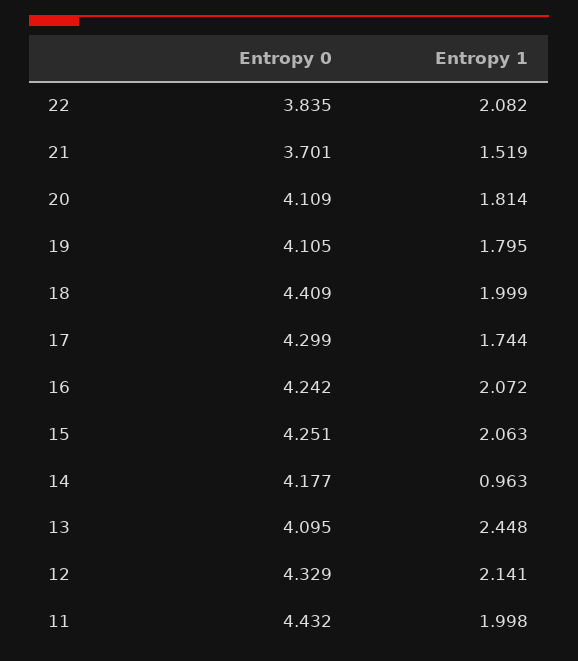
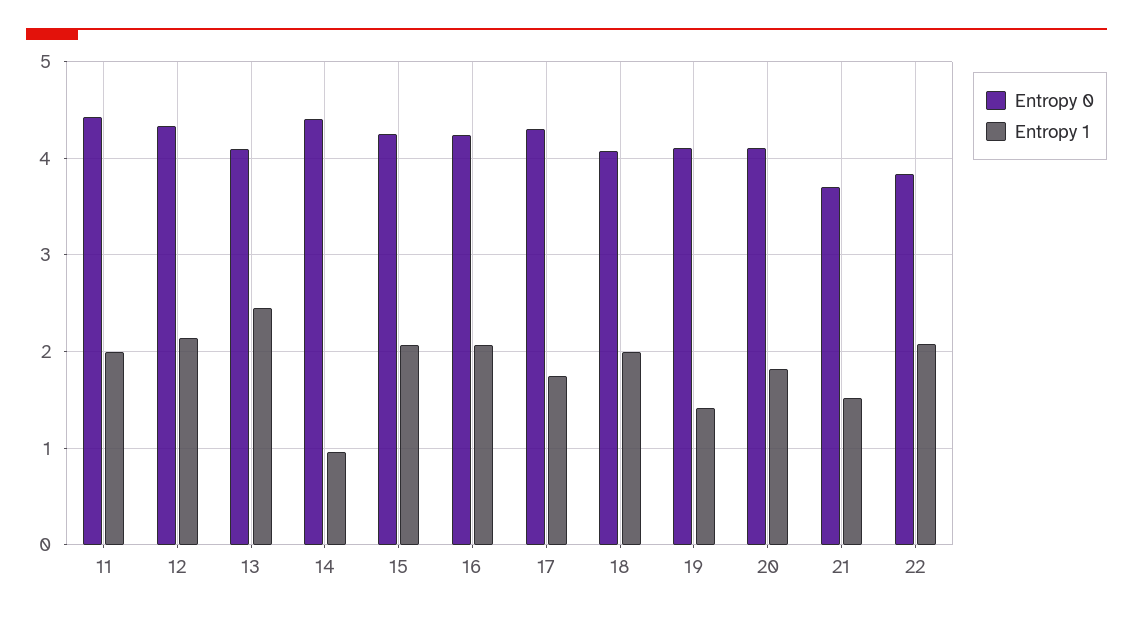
Entropy 1, 19: 1.795 -> 1.4
Entropy 0, 18: 4.409 -> 4.1
Entropy 0, 14: 4.177 -> 4.4

